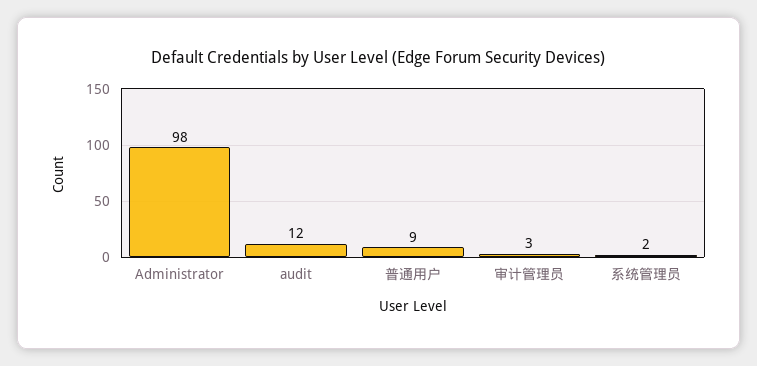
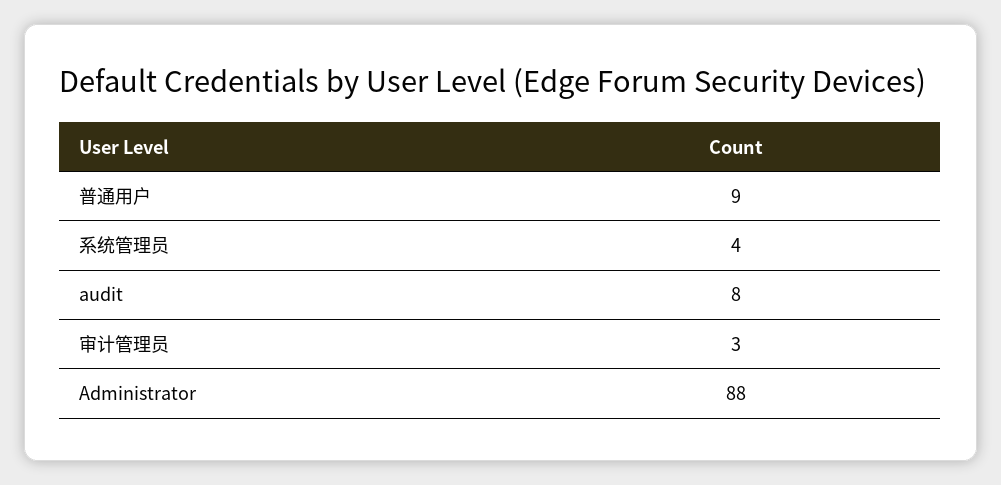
Administrator: 98 -> 88
audit: 12 -> 8
系统管理员: 2 -> 4

